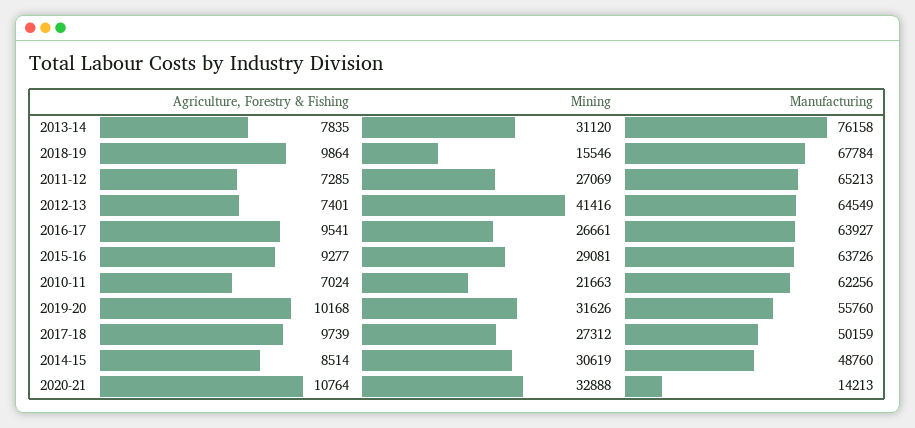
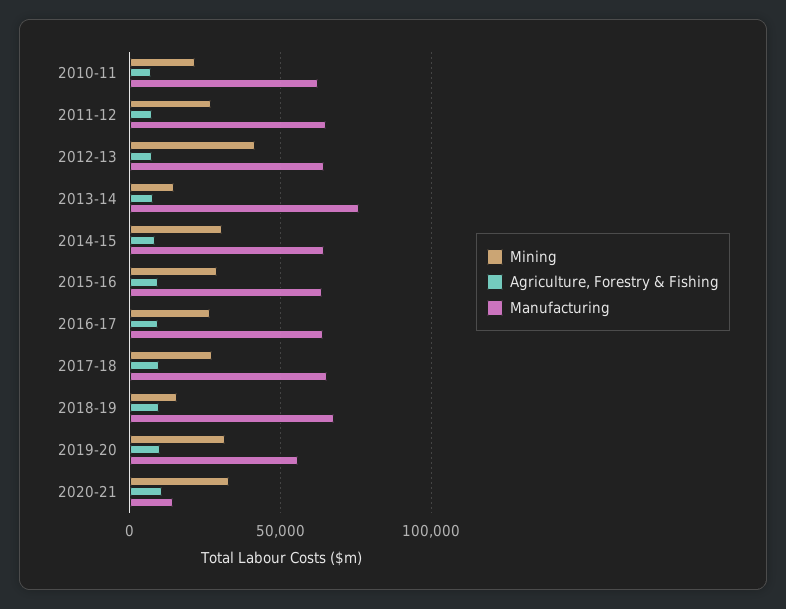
Mining, 2013-14: 31120 -> 15000
Manufacturing, 2017-18: 50159 -> 65000
Manufacturing, 2014-15: 48760 -> 65000

